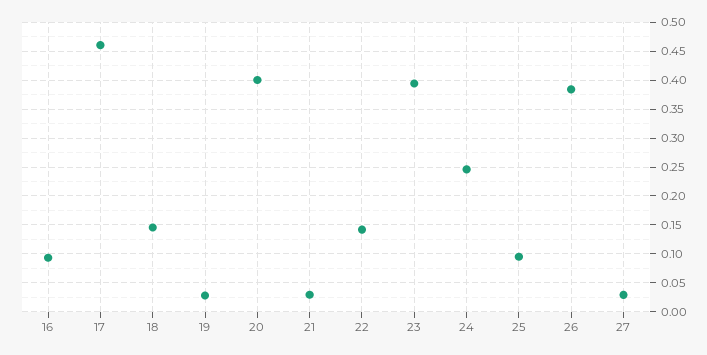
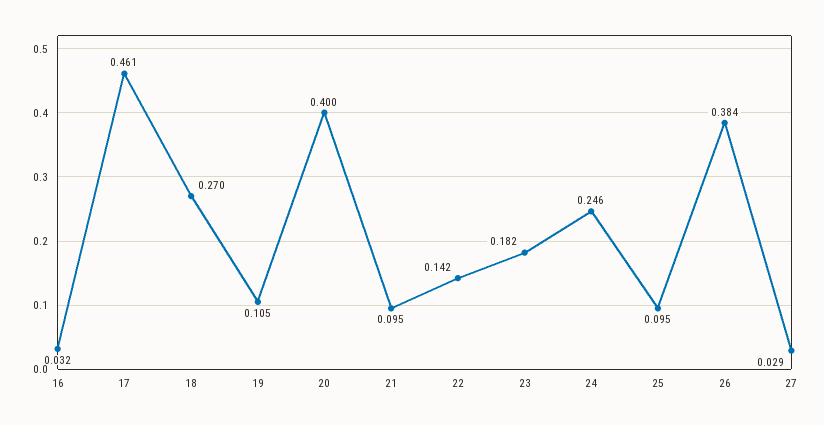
16: 0.1 -> 0.032
18: 0.15 -> 0.27
19: 0.025 -> 0.105
21: 0.025 -> 0.095
23: 0.4 -> 0.182

